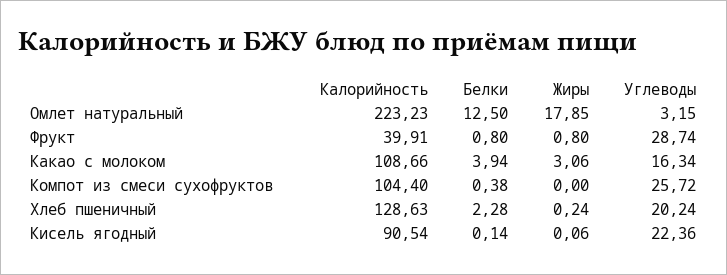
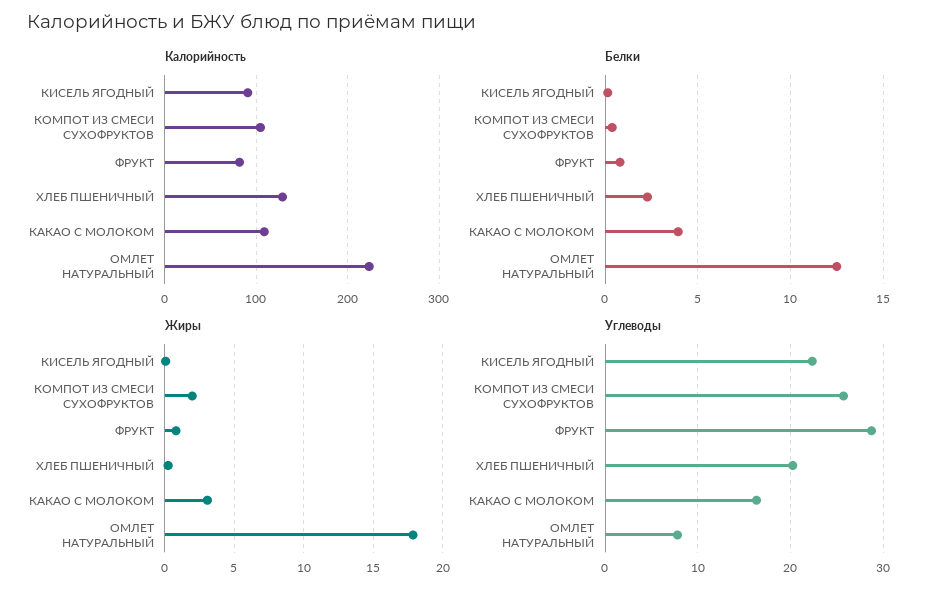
Углеводы, Омлет натуральный: 3.15 -> 8
Калорийность, Фрукт: 39.91 -> 80
Жиры, Компот из смеси сухофруктов: 0 -> 2

